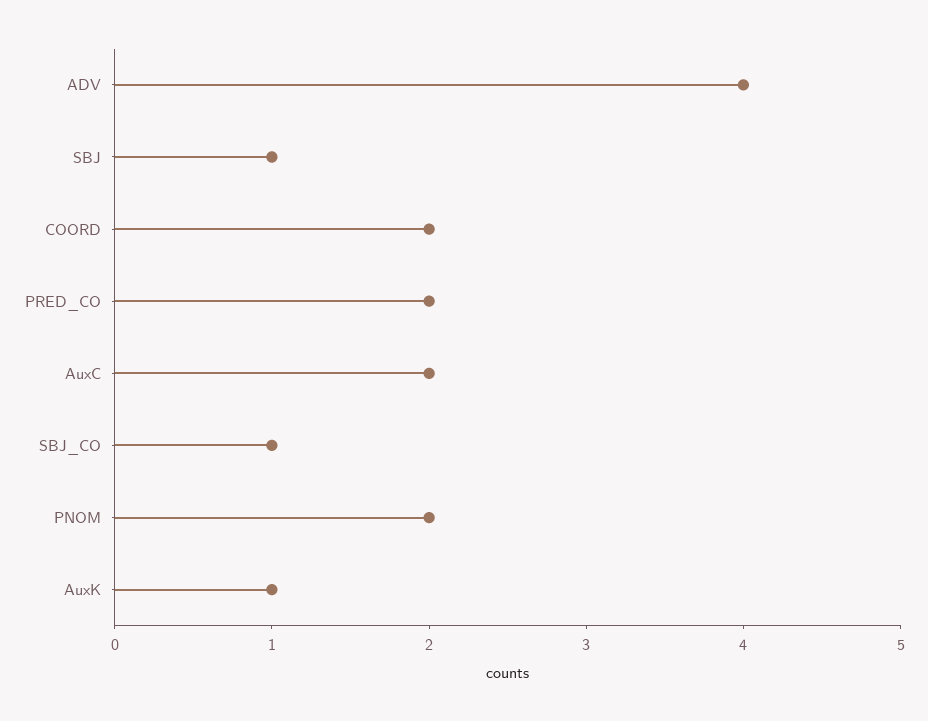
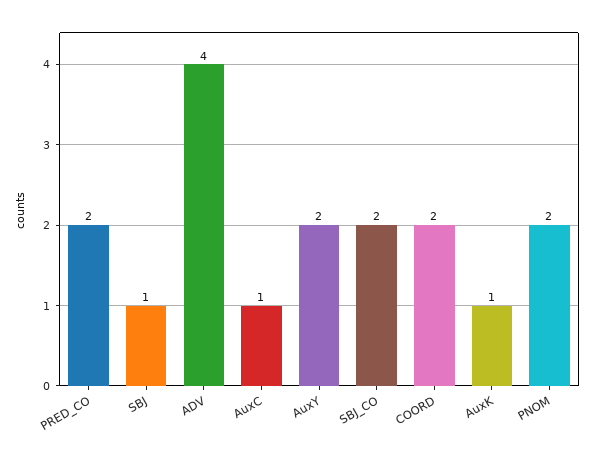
AuxC: 2 -> 1
SBJ_CO: 1 -> 2
AuxY: none -> 2

